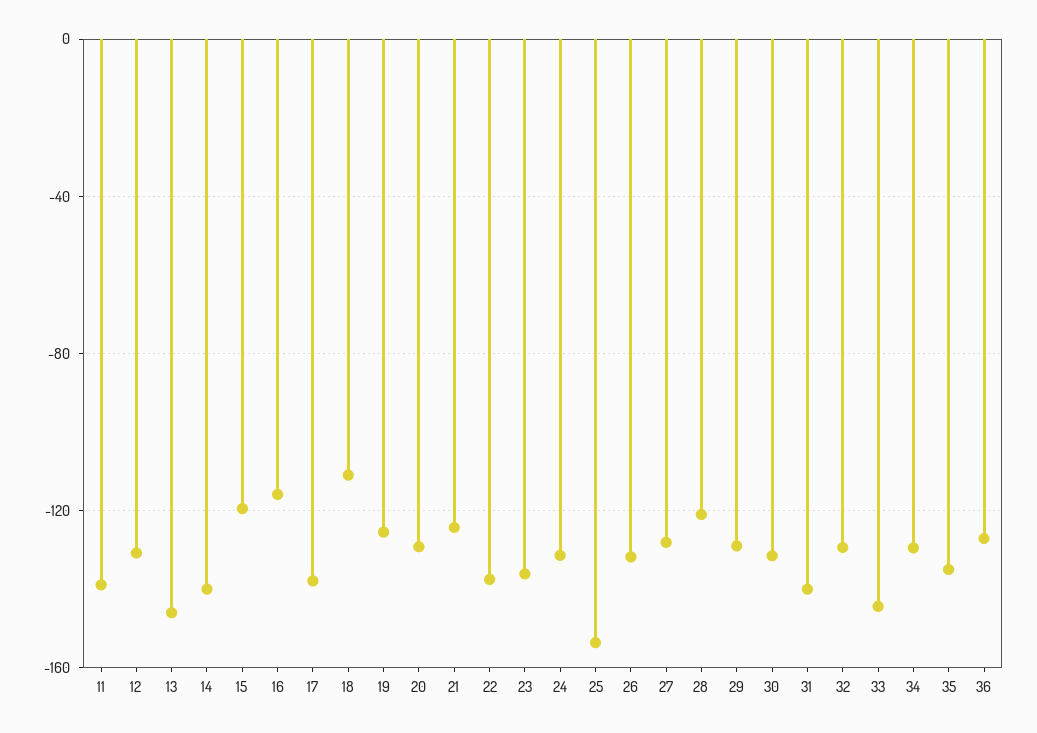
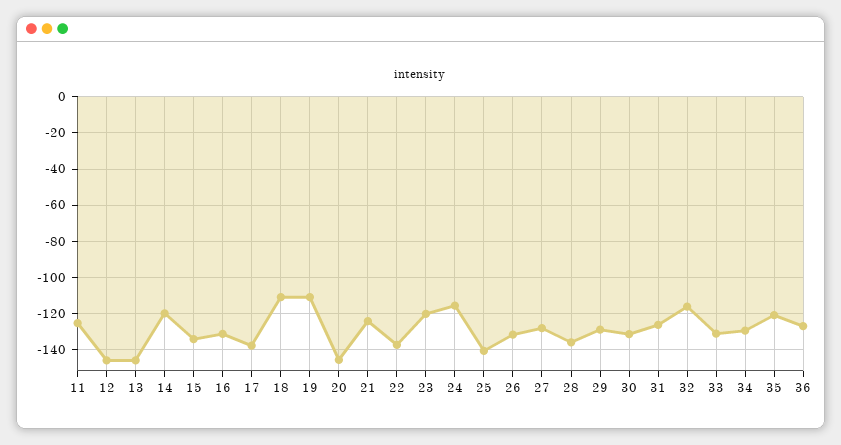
11: -140 -> -125
12: -130 -> -145
14: -140 -> -120
15: -120 -> -135
16: -115 -> -130
19: -125 -> -110
20: -130 -> -145
23: -135 -> -120
24: -130 -> -115
25: -155 -> -140
28: -120 -> -135
31: -140 -> -125
32: -130 -> -115
33: -145 -> -130
35: -135 -> -120

